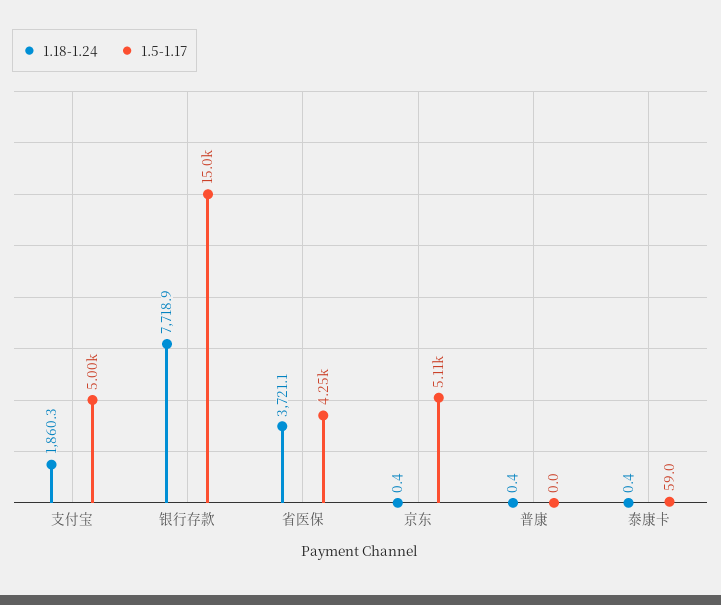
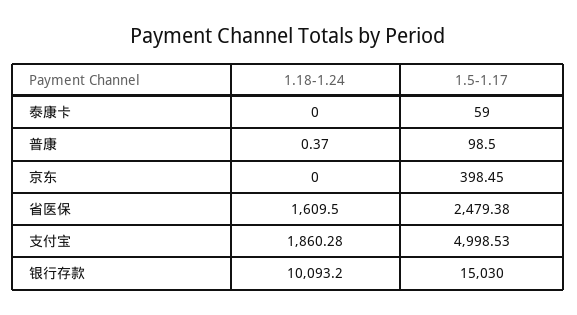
1.18-1.24, 银行存款: 7718.9 -> 10093.2
1.18-1.24, 省医保: 3721.1 -> 1609.5
1.5-1.17, 省医保: 4250 -> 2479.38
1.18-1.24, 京东: 0.4 -> 0
1.5-1.17, 京东: 5110 -> 398.45
1.5-1.17, 普康: 0 -> 98.5
1.18-1.24, 泰康卡: 0.4 -> 0

